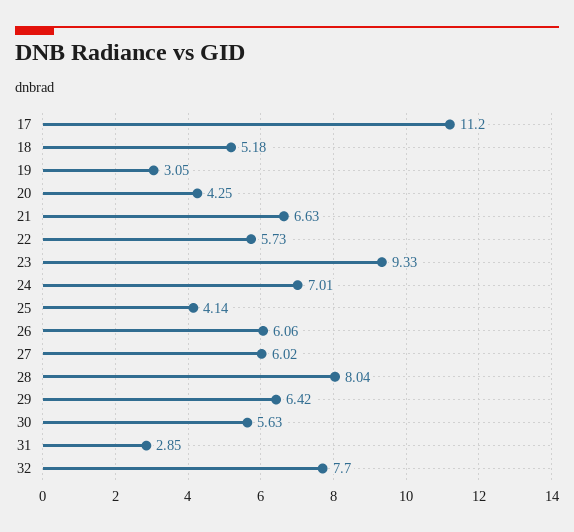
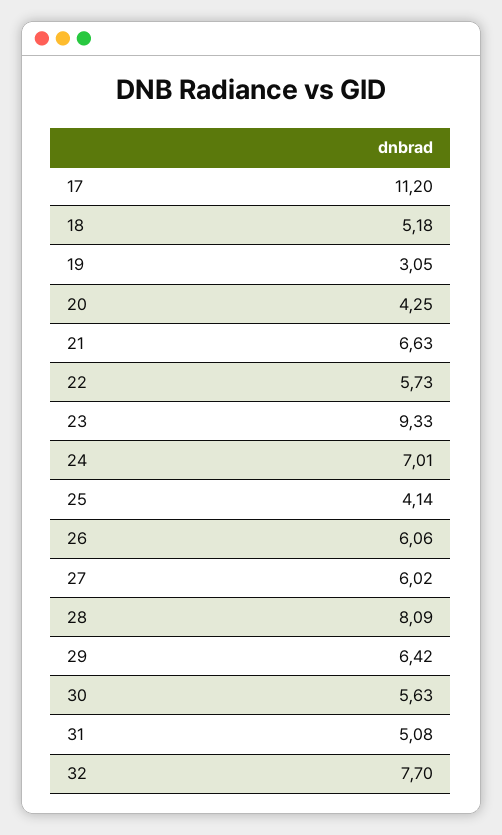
28: 8.04 -> 8.09
31: 2.85 -> 5.08

